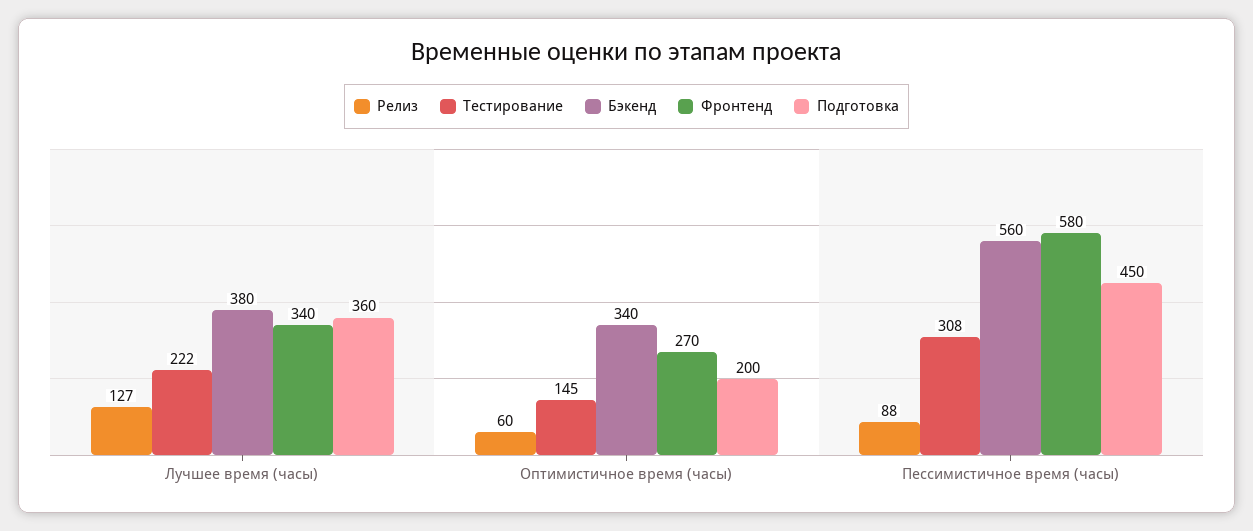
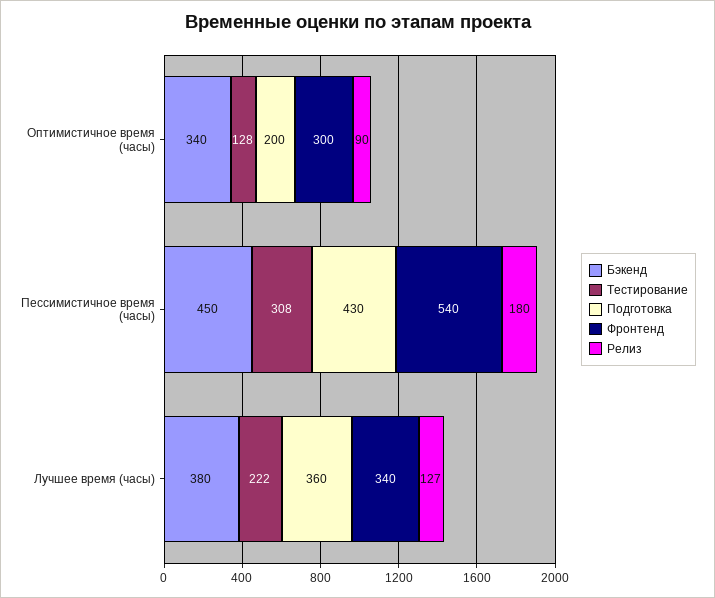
Релиз, Оптимистичное время (часы): 60 -> 90
Тестирование, Оптимистичное время (часы): 145 -> 128
Фронтенд, Оптимистичное время (часы): 270 -> 300
Релиз, Пессимистичное время (часы): 88 -> 180
Бэкенд, Пессимистичное время (часы): 560 -> 450
Фронтенд, Пессимистичное время (часы): 580 -> 540
Подготовка, Пессимистичное время (часы): 450 -> 430

